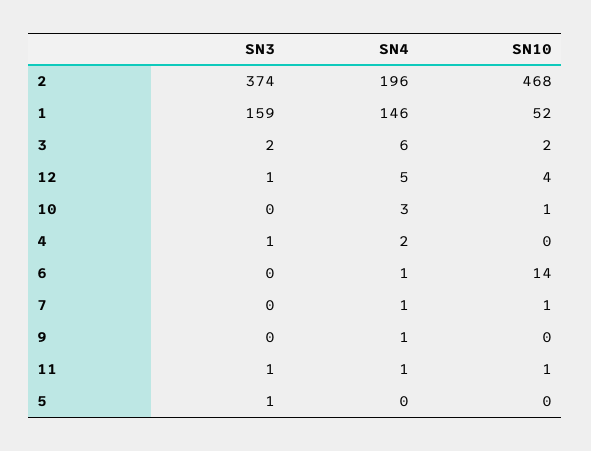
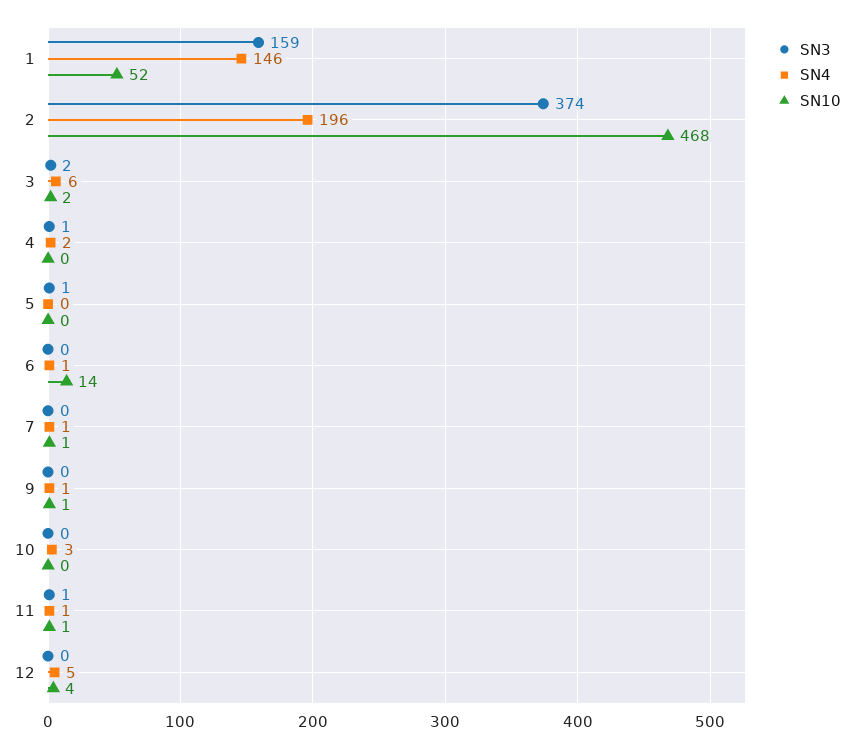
SN3, 12: 1 -> 0
SN10, 10: 1 -> 0
SN10, 9: 0 -> 1

